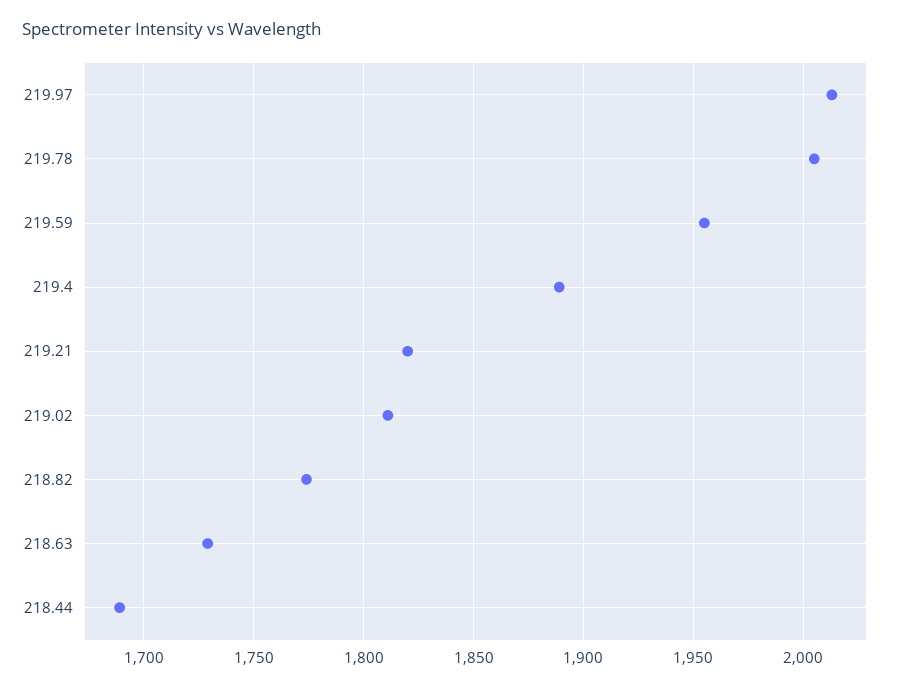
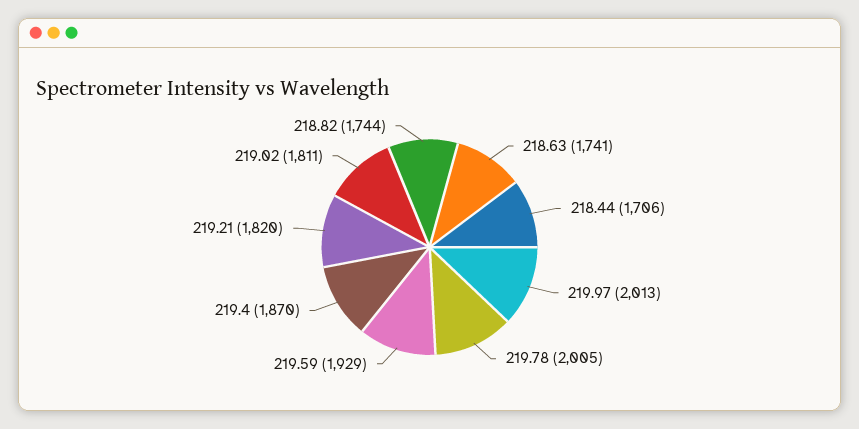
219.59: 1955 -> 1929
219.4: 1890 -> 1870
218.82: 1775 -> 1744
218.63: 1730 -> 1741
218.44: 1690 -> 1706

